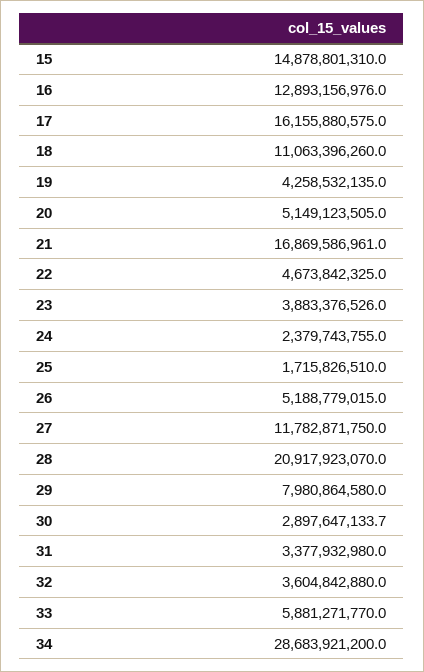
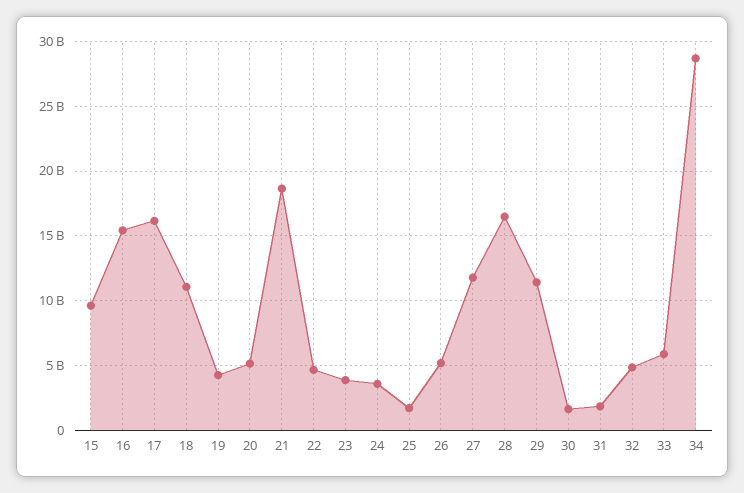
15: 14878801310 -> 9500000000
16: 12893156976 -> 15500000000
21: 16869586961 -> 18500000000
24: 2379743755 -> 3500000000
28: 20917923070 -> 16500000000
29: 7980864580 -> 11500000000
30: 2897647133.7 -> 1500000000
31: 3377932980 -> 2000000000
32: 3604842880 -> 5000000000

